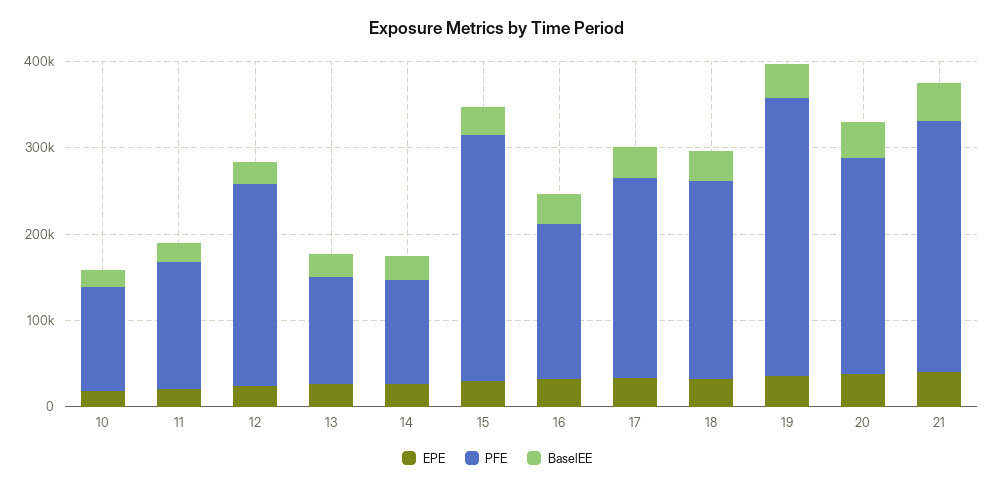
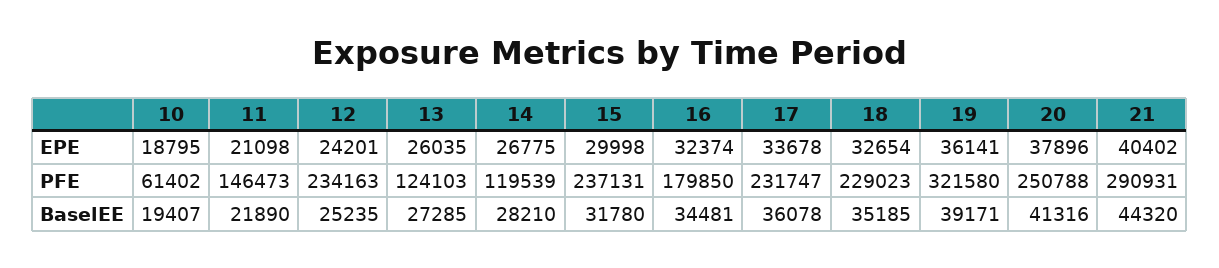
PFE, 10: 120000 -> 61402
PFE, 15: 280000 -> 237131

